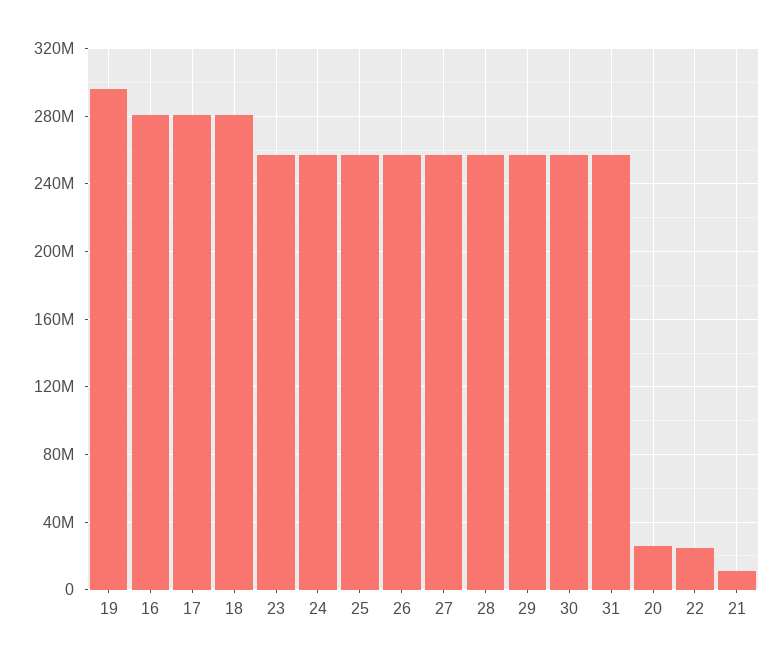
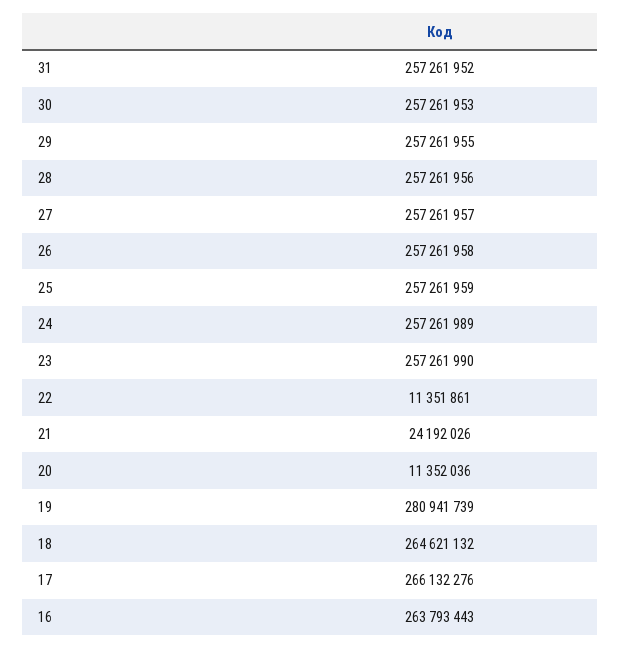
19: 295000000 -> 280941739
16: 280000000 -> 263793443
17: 280000000 -> 266132276
18: 280000000 -> 264621132
20: 25000000 -> 11352036
22: 25000000 -> 11351861
21: 10000000 -> 24192026

